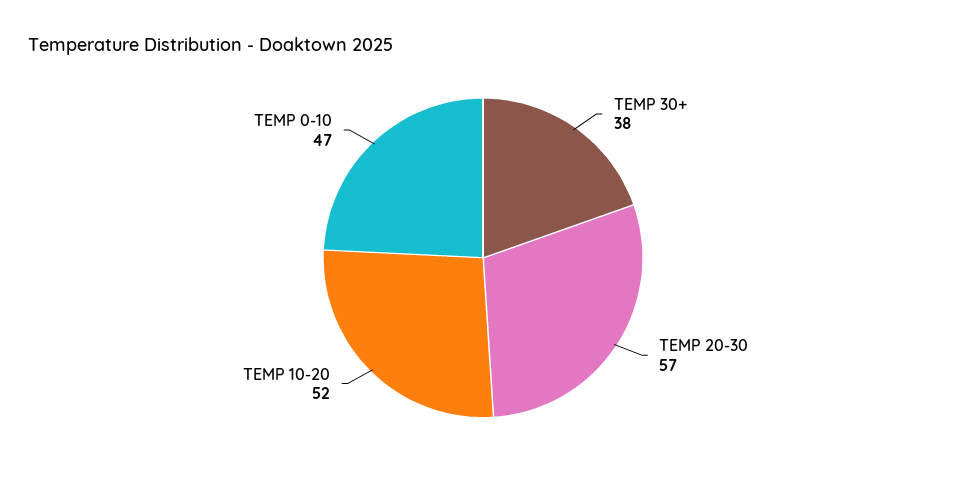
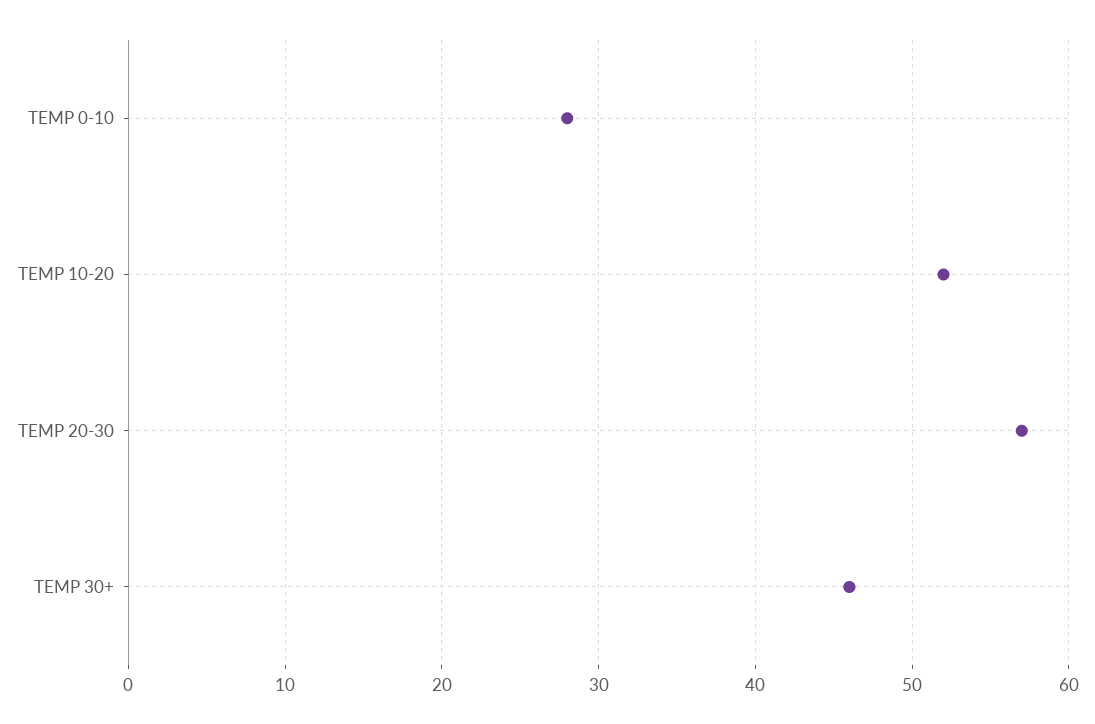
TEMP 30+: 38 -> 46
TEMP 0-10: 47 -> 28

